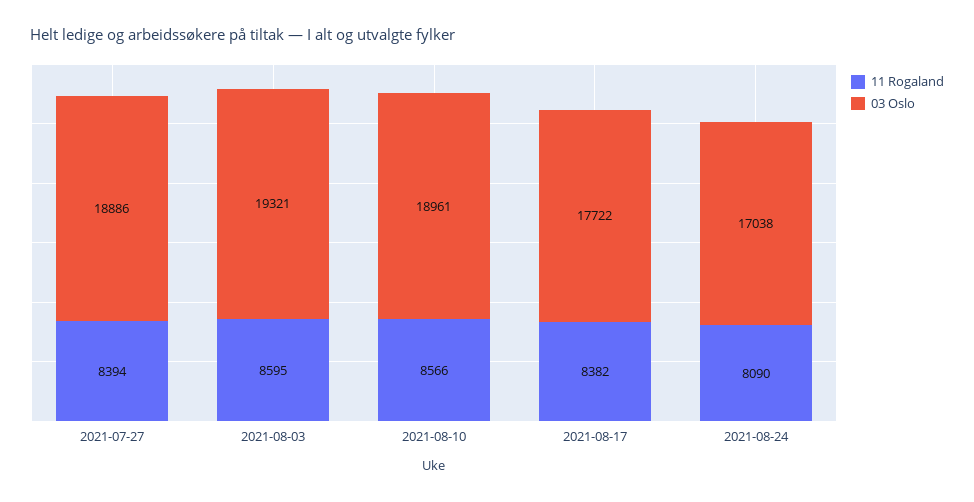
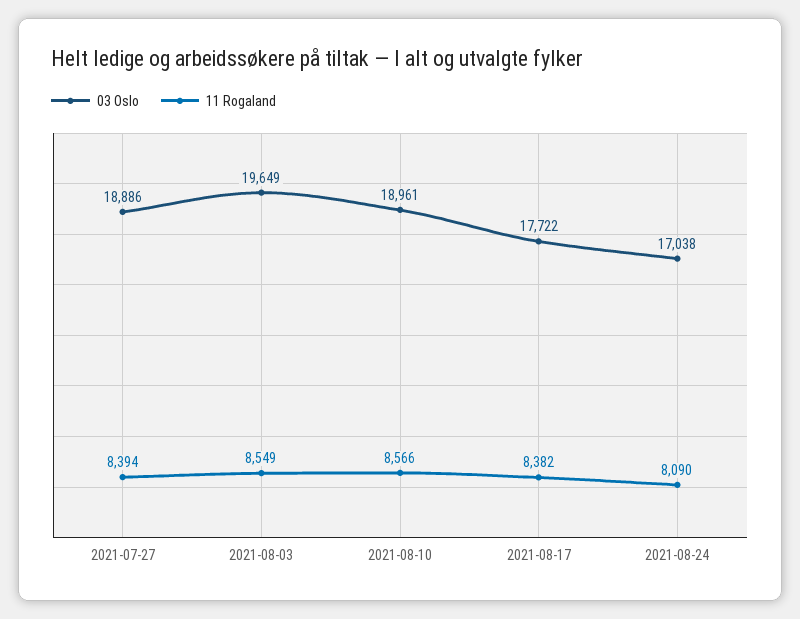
11 Rogaland, 2021-08-03: 8595 -> 8549
03 Oslo, 2021-08-03: 19321 -> 19649

